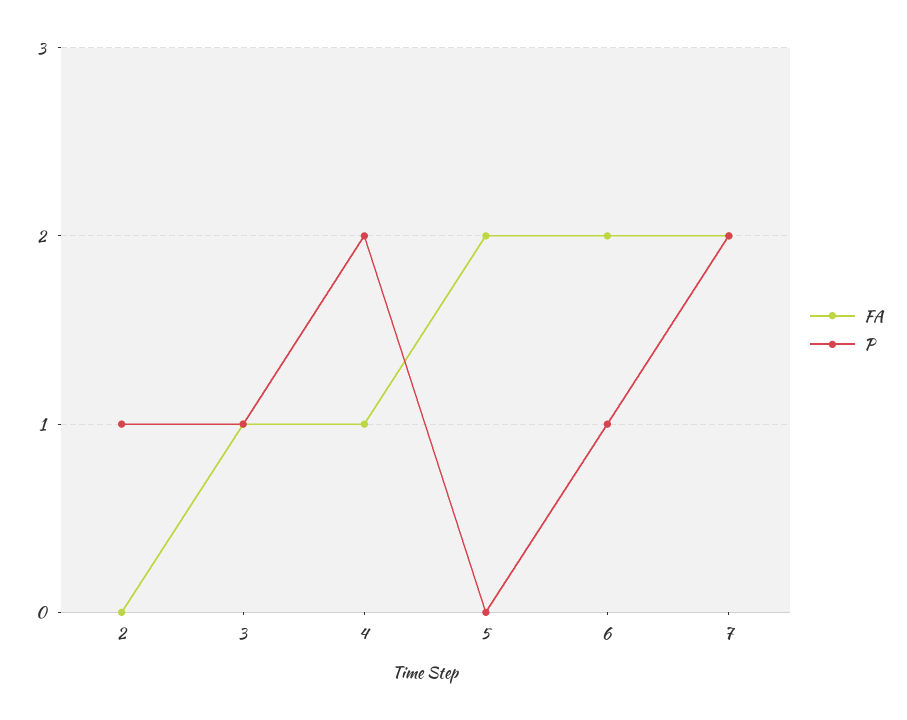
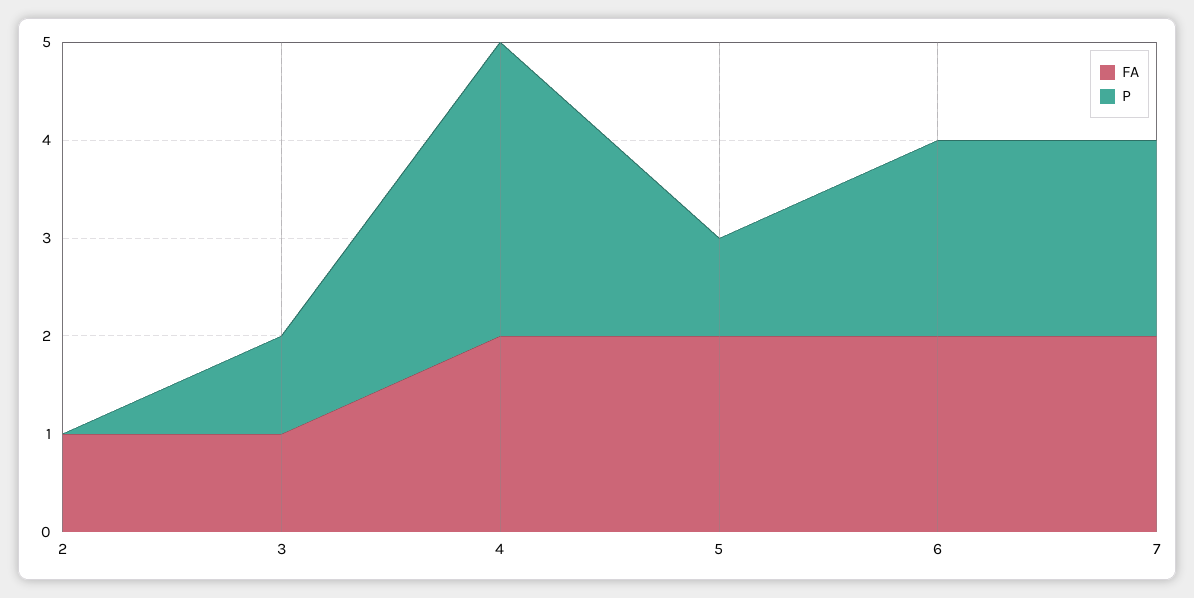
FA, 2: 0 -> 1
P, 2: 1 -> 0
FA, 4: 1 -> 2
P, 4: 2 -> 3
P, 5: 0 -> 1
P, 6: 1 -> 2

